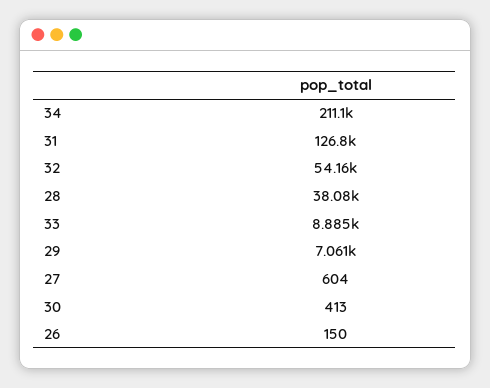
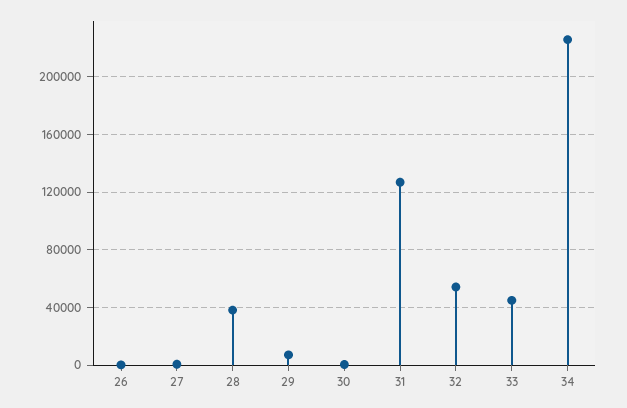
34: 211100 -> 225000
33: 8885 -> 45000

